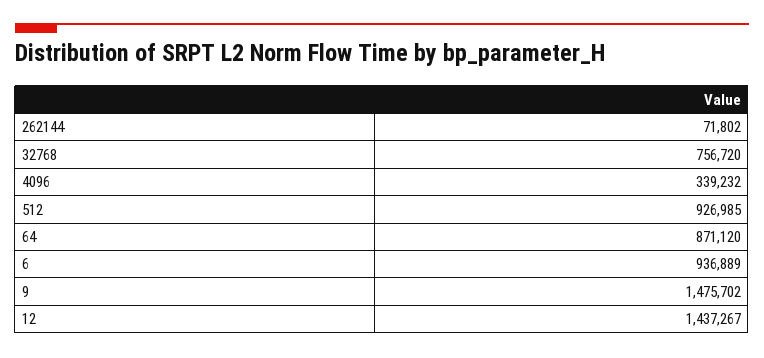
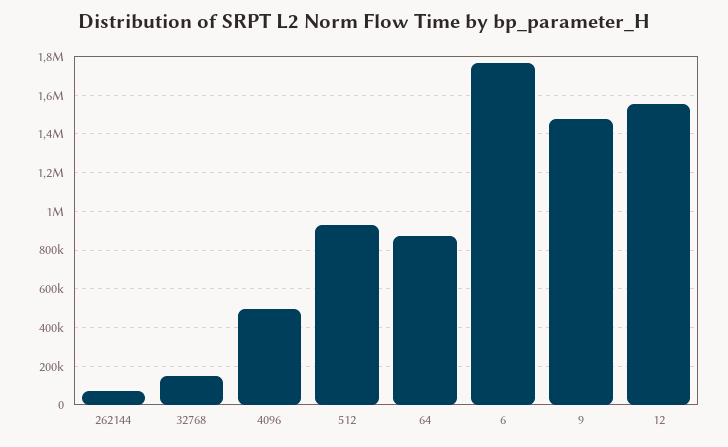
32768: 756720 -> 150000
4096: 339232 -> 500000
6: 936889 -> 1750000
12: 1437267 -> 1550000

